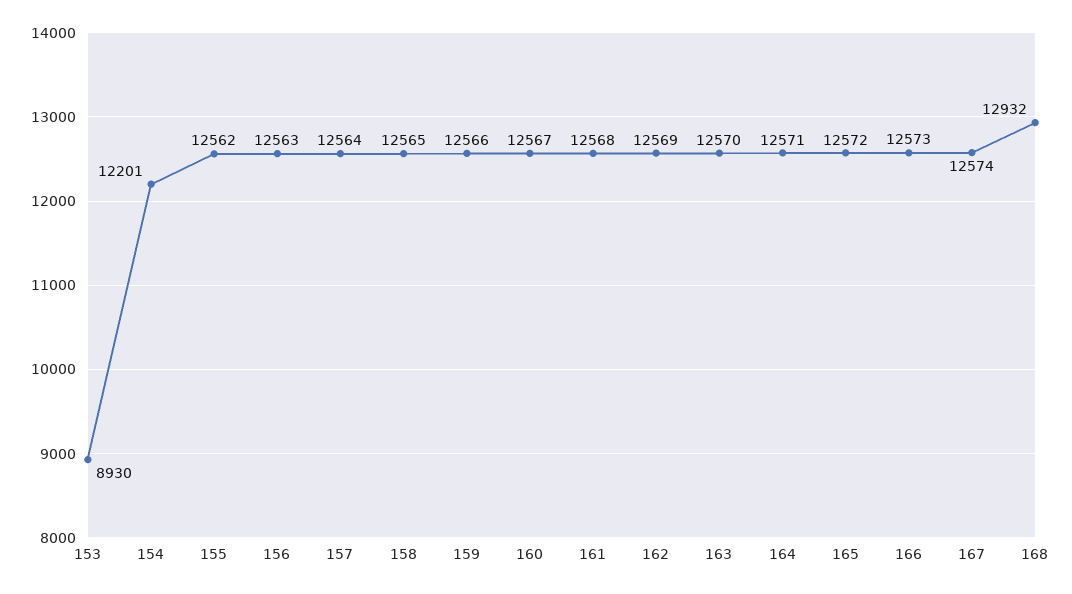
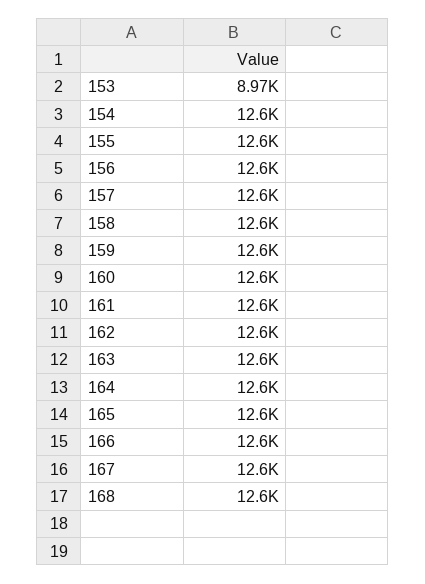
153: 8930 -> 8970
154: 12201 -> 12600
168: 12932 -> 12600

